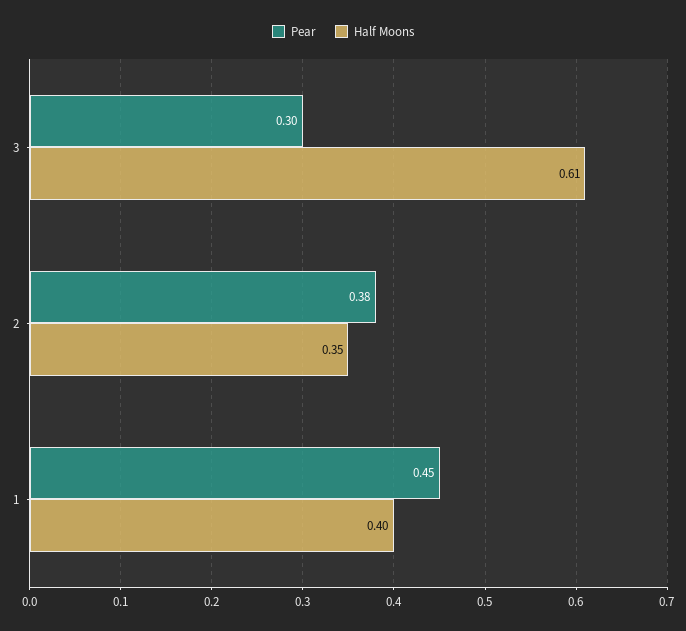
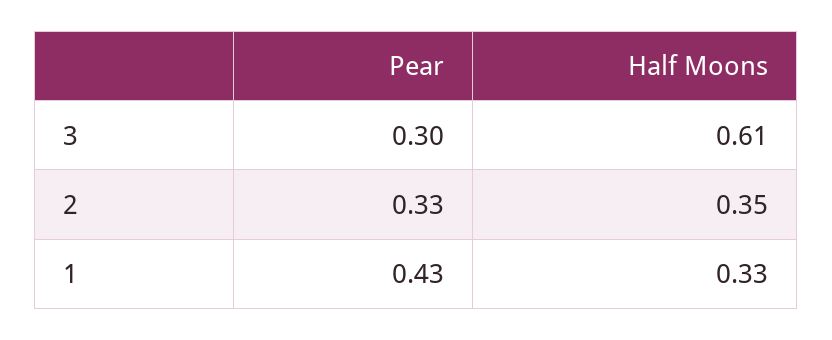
Pear, 2: 0.38 -> 0.33
Pear, 1: 0.45 -> 0.43
Half Moons, 1: 0.4 -> 0.33

